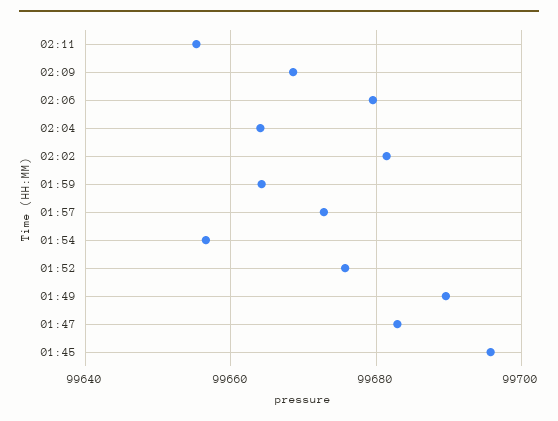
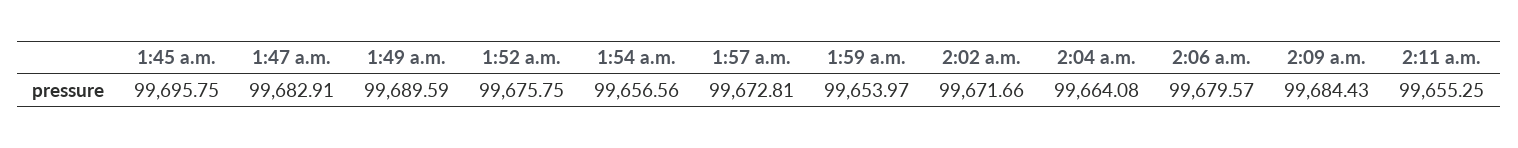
02:09: 99668 -> 99684.43
02:02: 99682 -> 99671.66
01:59: 99664 -> 99653.97

